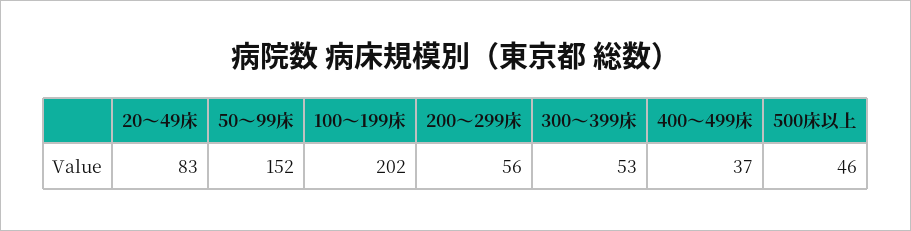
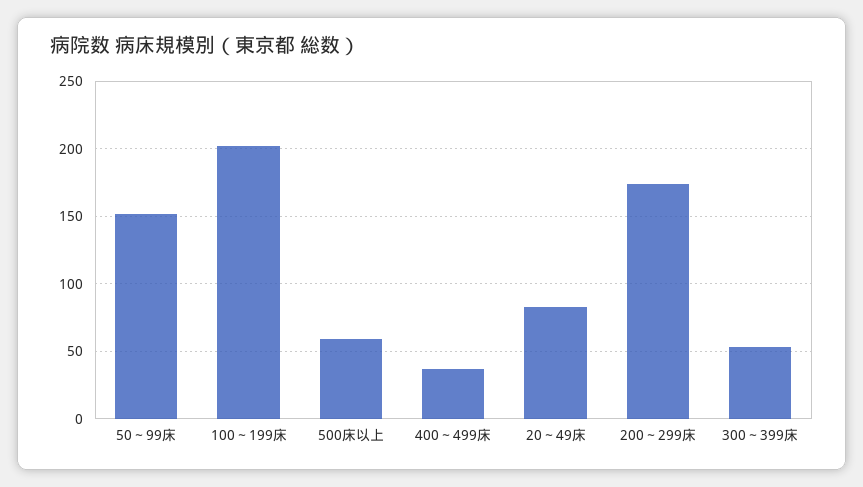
200～299床: 56 -> 175
500床以上: 46 -> 60

